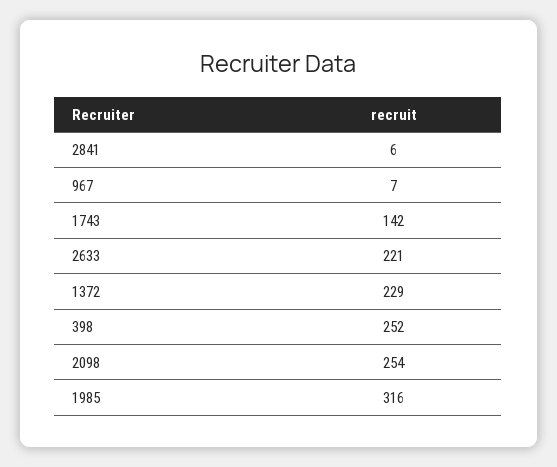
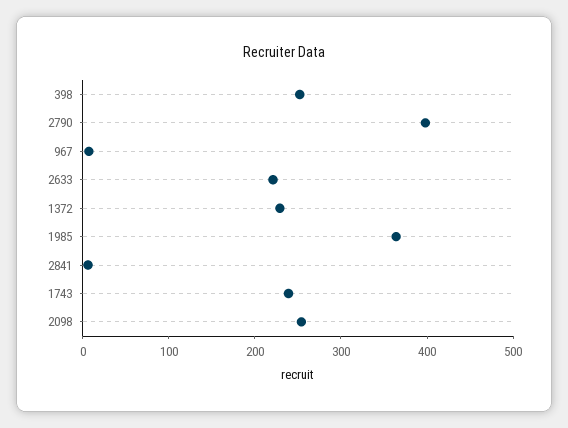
1743: 142 -> 240
1985: 316 -> 360
2790: none -> 400

